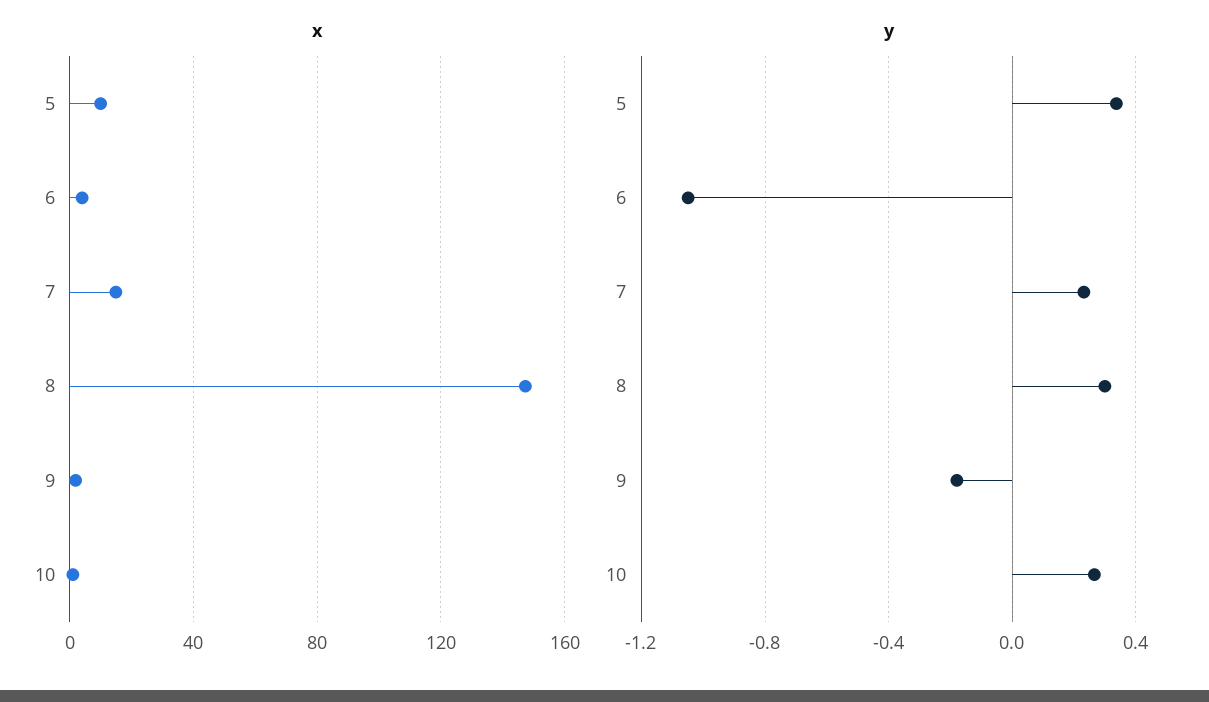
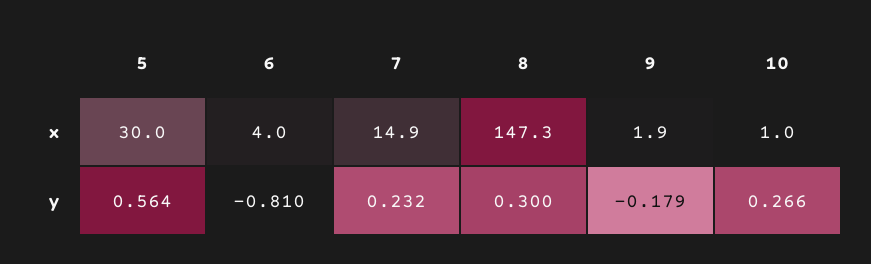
x, 5: 10 -> 30
y, 5: 0.35 -> 0.564
y, 6: -1.05 -> -0.81

